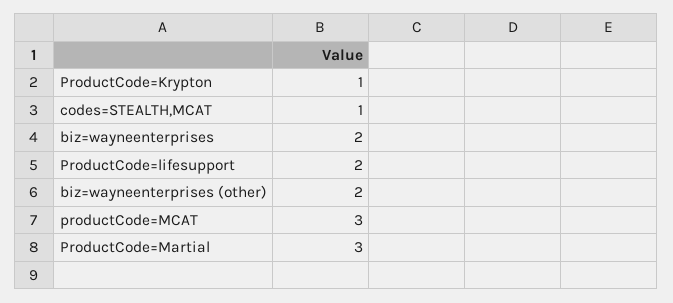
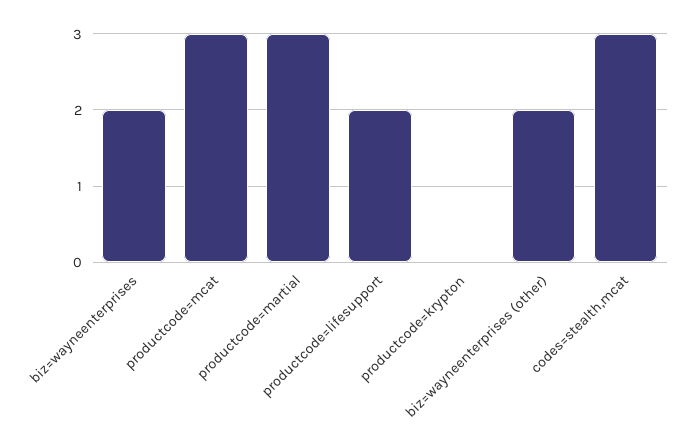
ProductCode=Krypton: 1 -> 0
codes=STEALTH,MCAT: 1 -> 3

